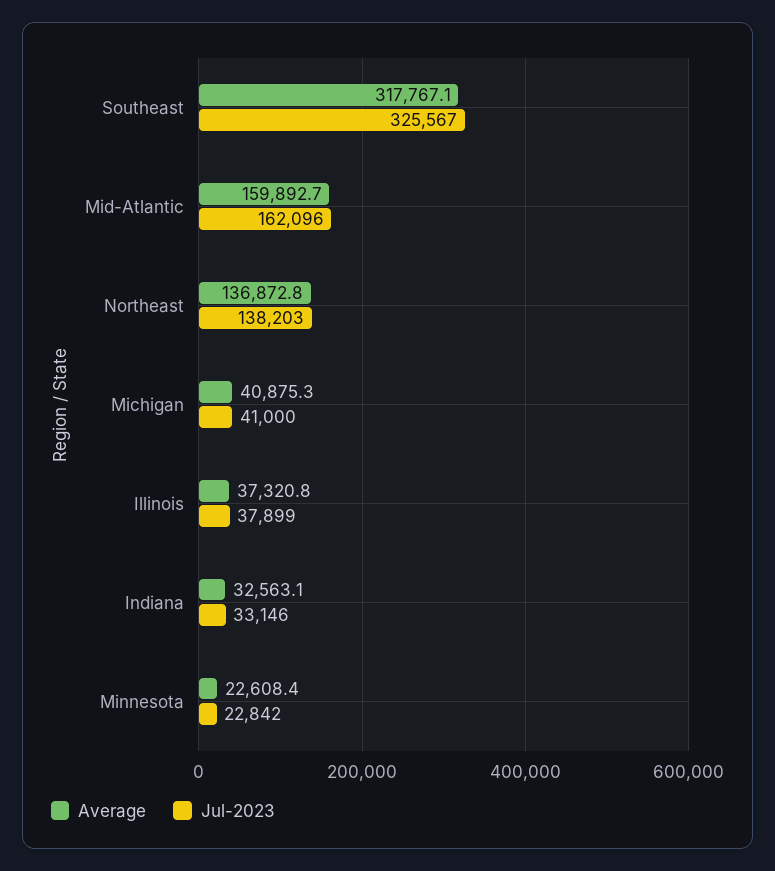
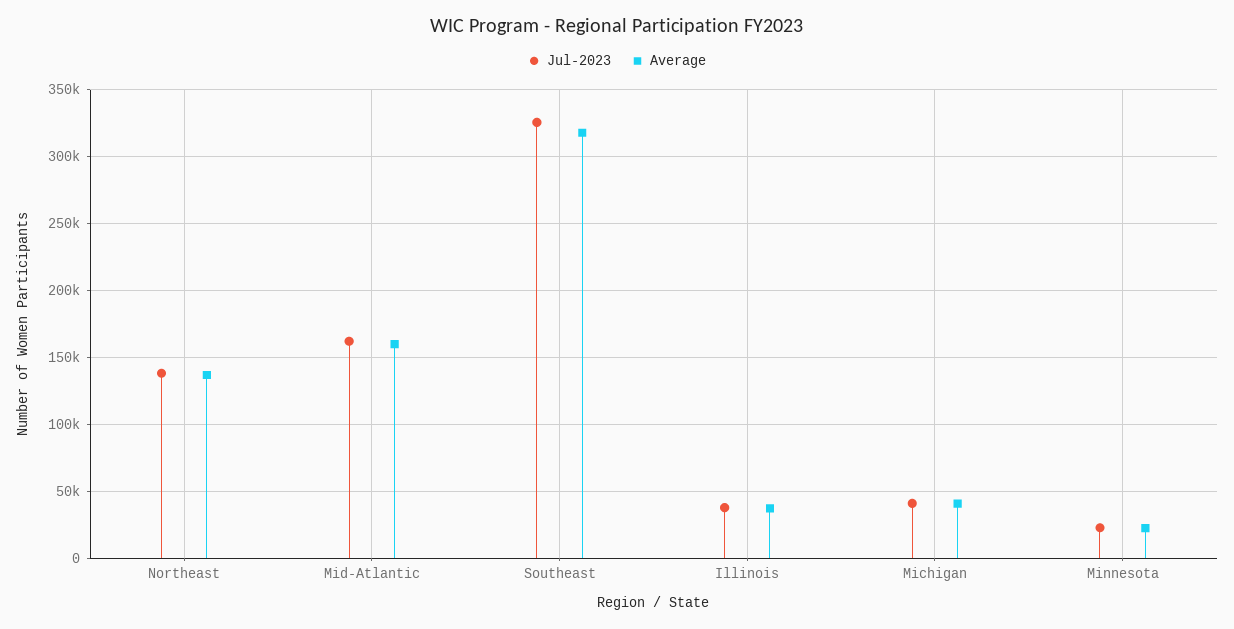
Average, Indiana: 32563.1 -> none
Jul-2023, Indiana: 33146 -> none

